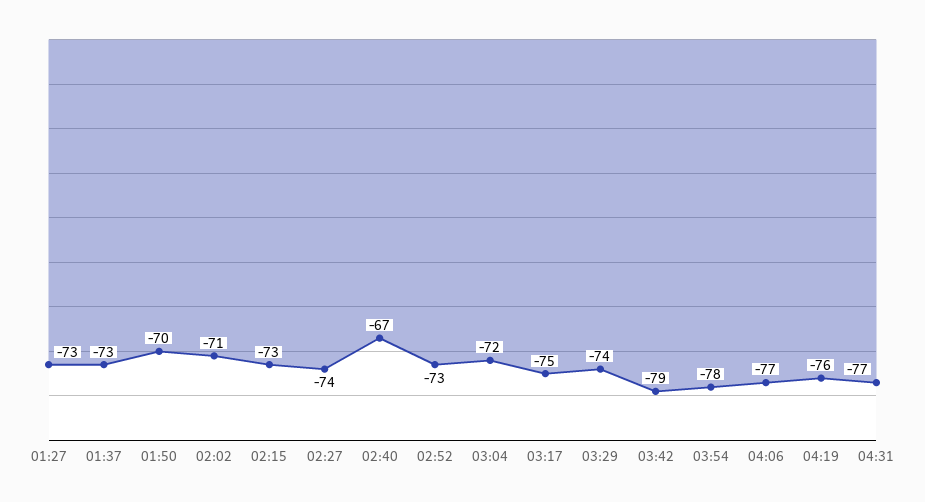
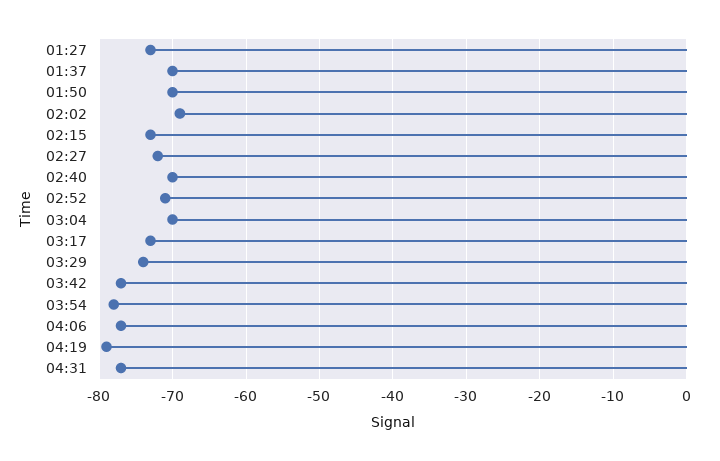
01:37: -73 -> -70
02:02: -71 -> -69
02:27: -74 -> -72
02:40: -67 -> -70
02:52: -73 -> -71
03:04: -72 -> -70
03:17: -75 -> -73
03:42: -79 -> -77
04:19: -76 -> -79

